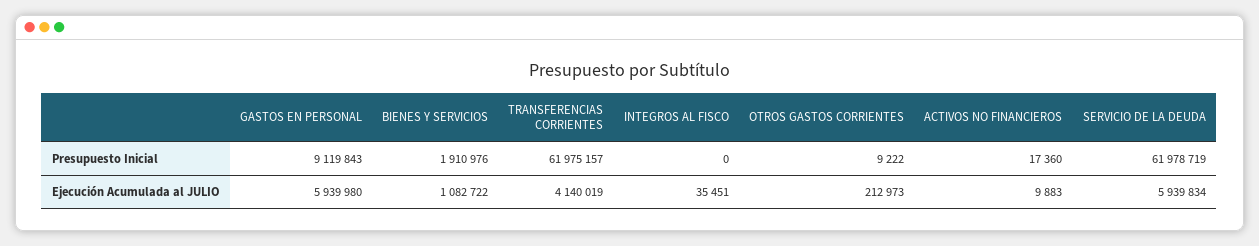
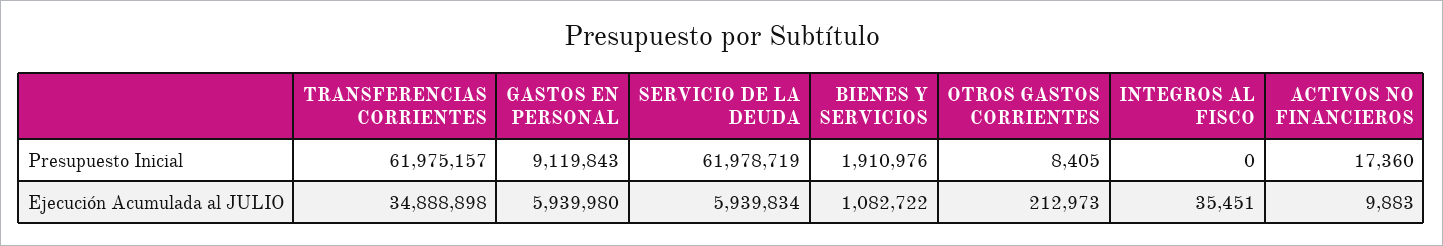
OTROS GASTOS CORRIENTES, Presupuesto Inicial: 9222 -> 8405
TRANSFERENCIAS CORRIENTES, Ejecución Acumulada al JULIO: 4140019 -> 34888898

